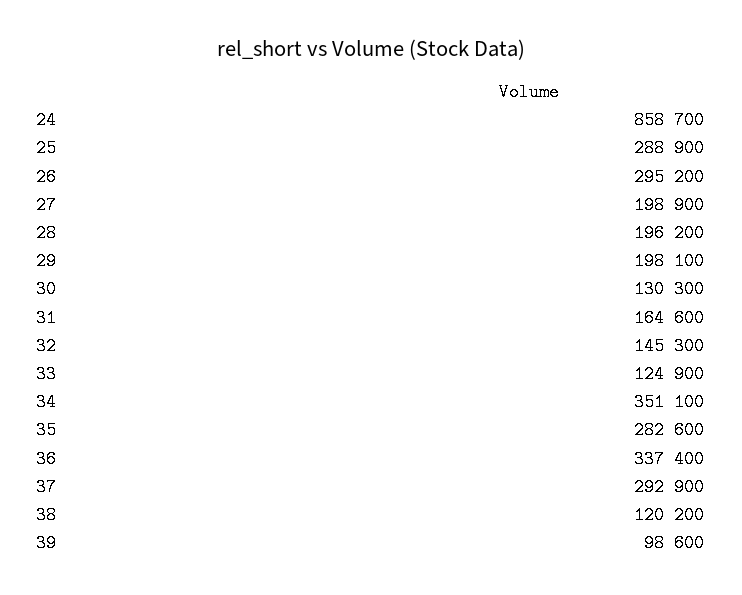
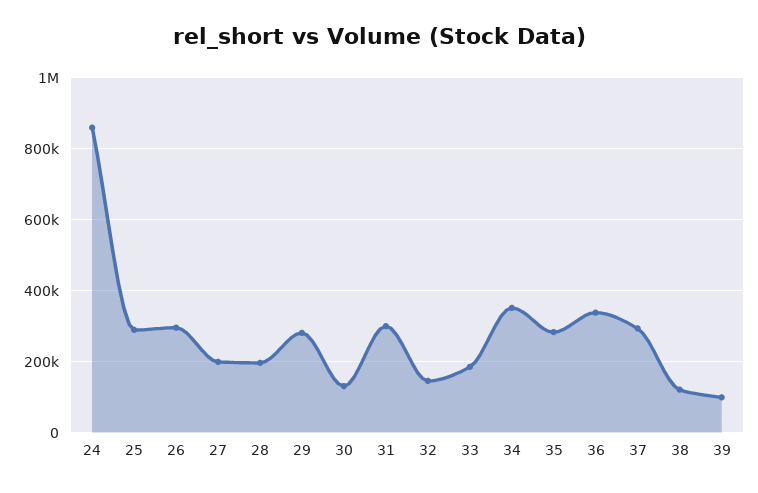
29: 198100 -> 280000
31: 164600 -> 300000
33: 124900 -> 180000

